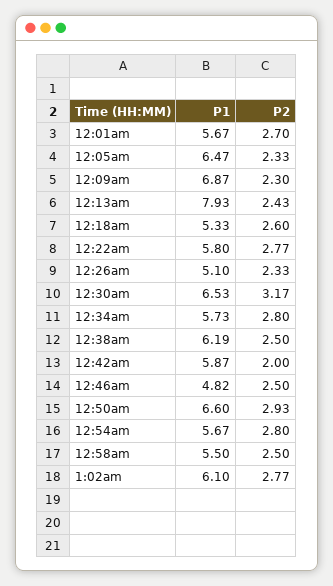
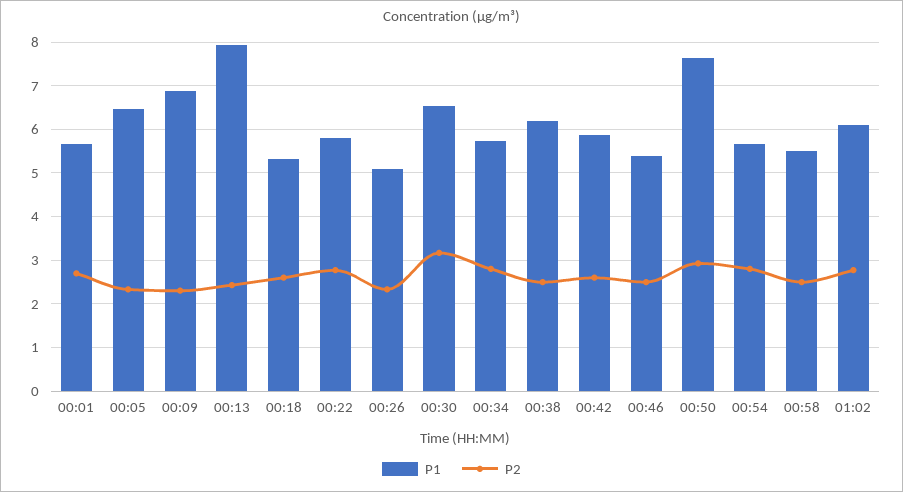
P2, 12:42am: 2 -> 2.6
P1, 12:46am: 4.82 -> 5.4
P1, 12:50am: 6.6 -> 7.6

